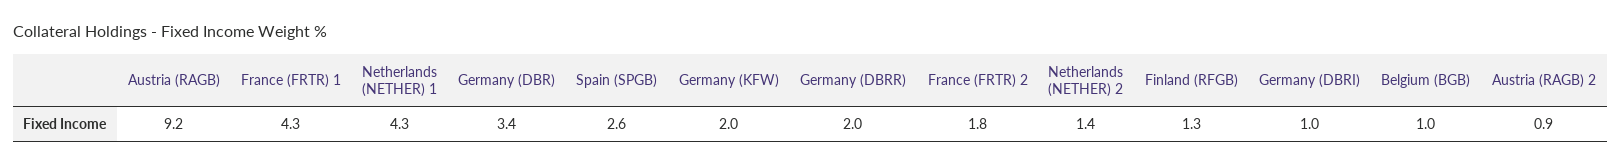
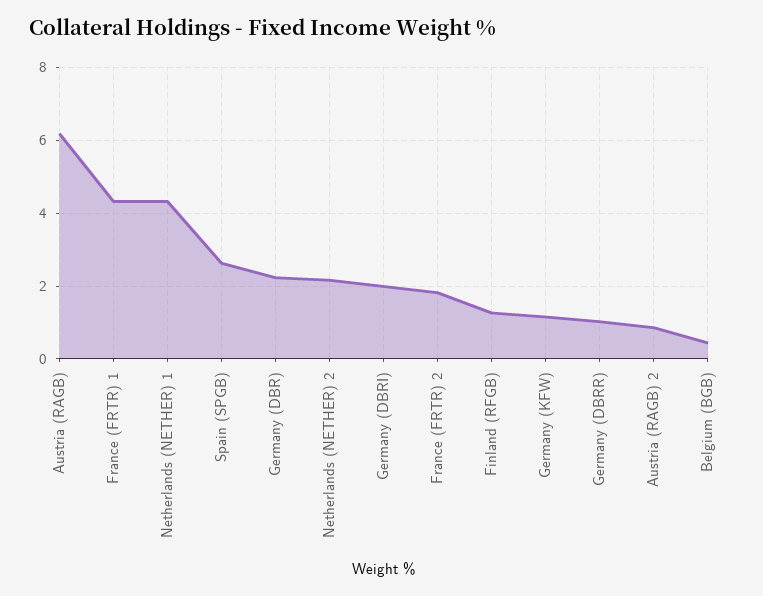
Austria (RAGB): 9.2 -> 6.2
Germany (DBR): 3.4 -> 2.2
Germany (KFW): 2 -> 1.2
Germany (DBRR): 2 -> 1
Netherlands (NETHER) 2: 1.4 -> 2.2
Germany (DBRI): 1 -> 2
Belgium (BGB): 1 -> 0.4

